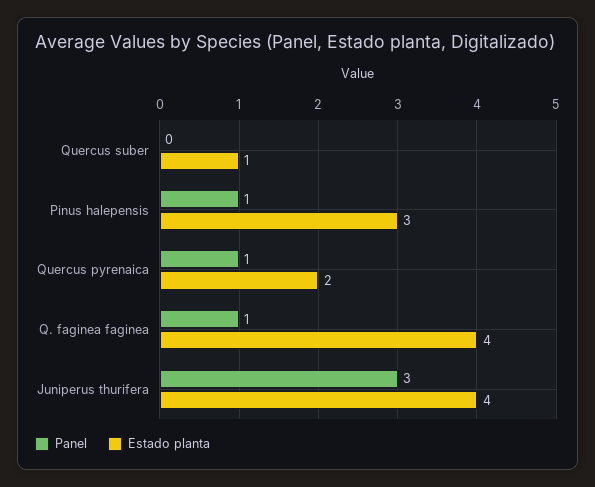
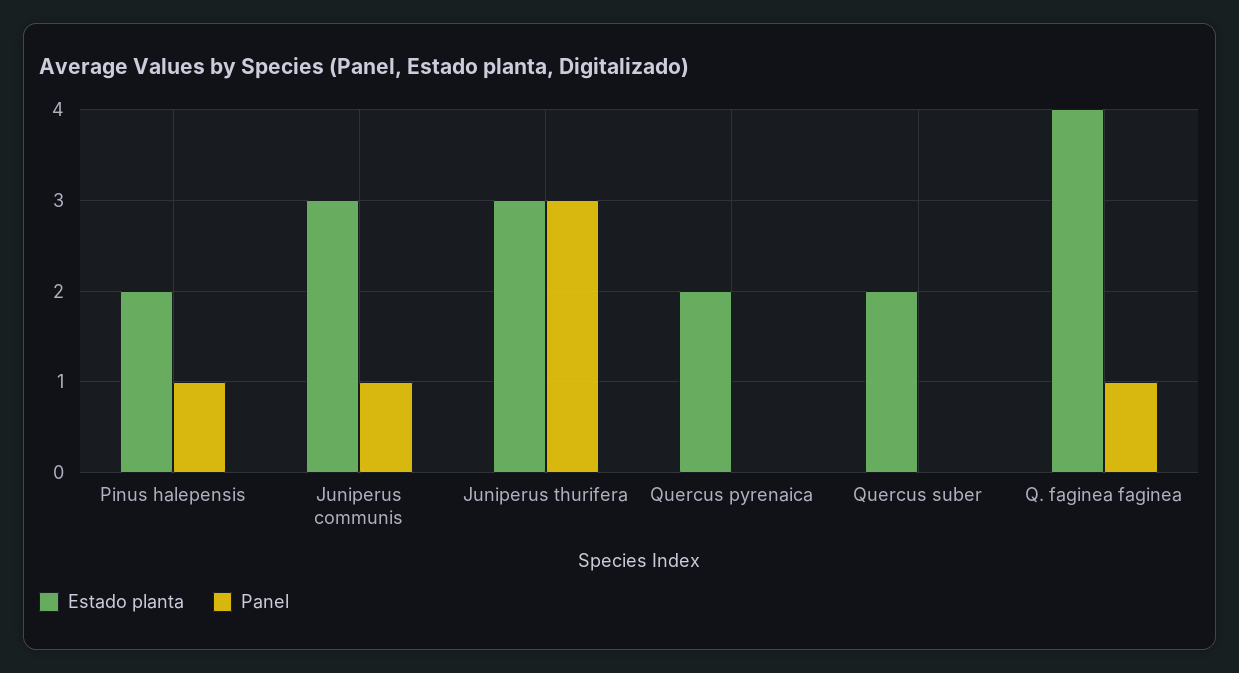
Estado planta, Quercus suber: 1 -> 2
Estado planta, Pinus halepensis: 3 -> 2
Panel, Quercus pyrenaica: 1 -> 0
Estado planta, Juniperus thurifera: 4 -> 3
Estado planta, Juniperus communis: none -> 3
Panel, Juniperus communis: none -> 1

